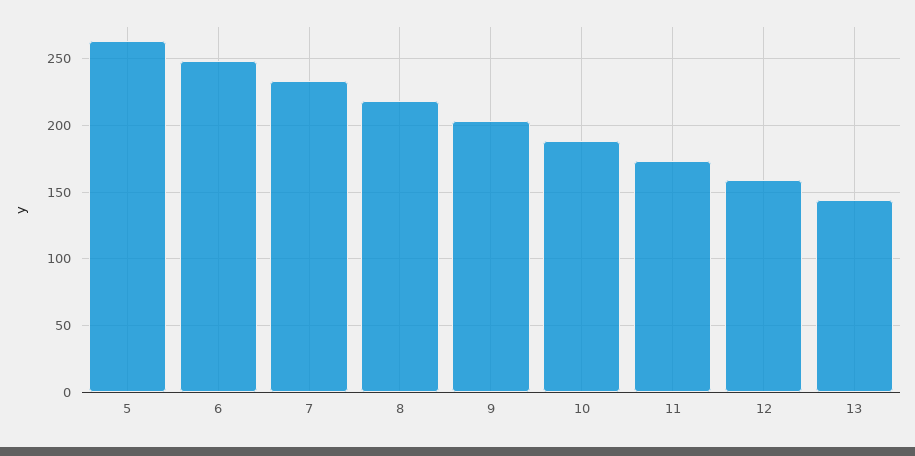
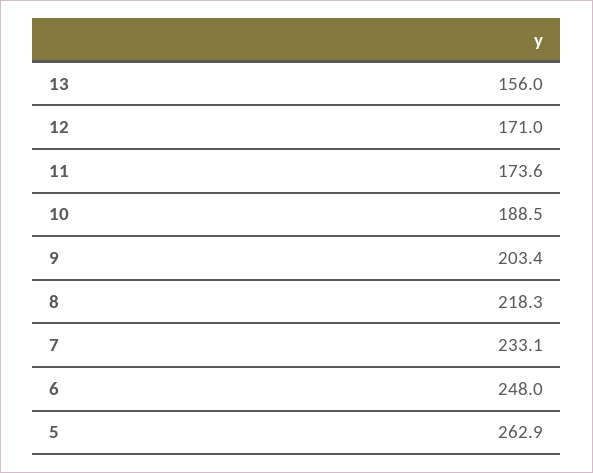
12: 160 -> 171
13: 145 -> 156

